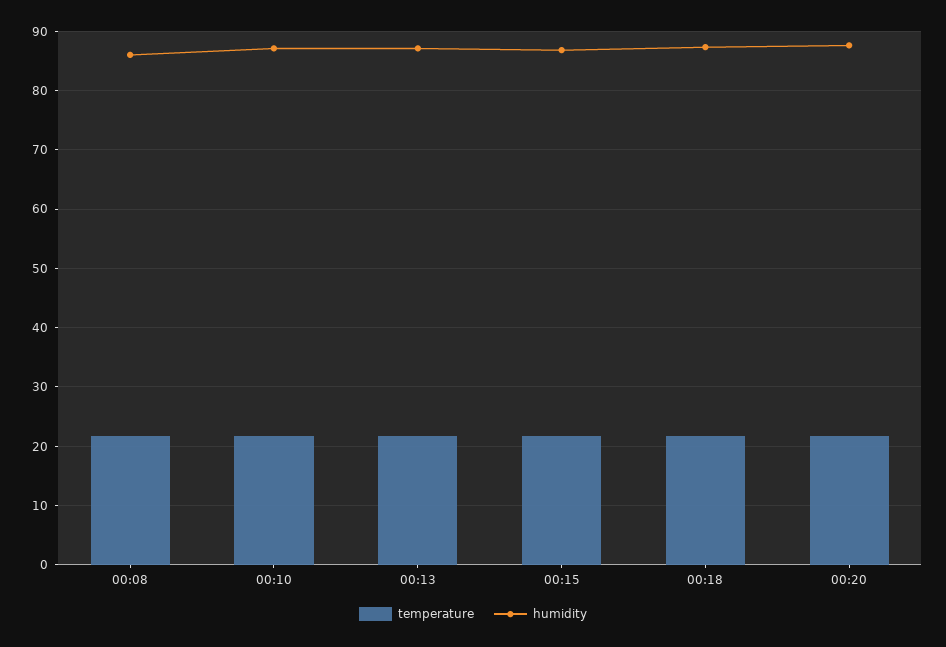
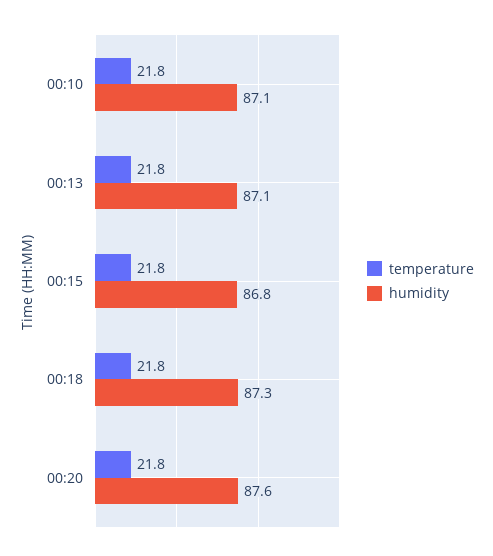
temperature, 00:08: 22 -> none
humidity, 00:08: 86 -> none

